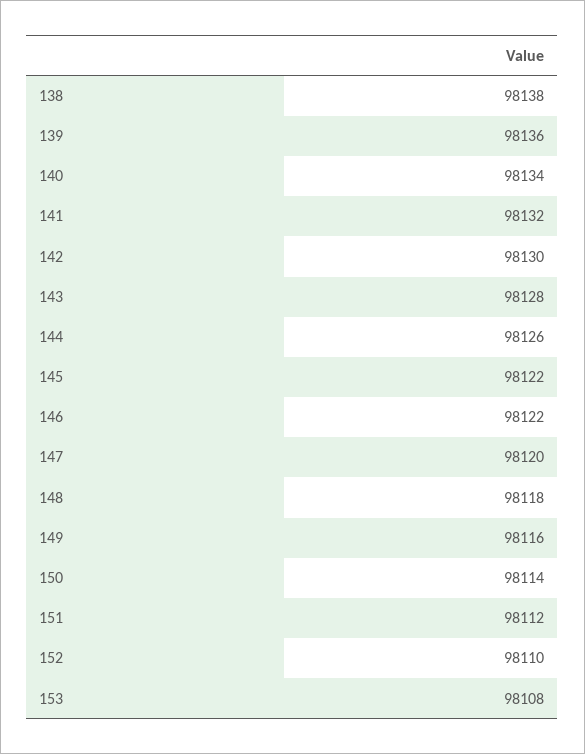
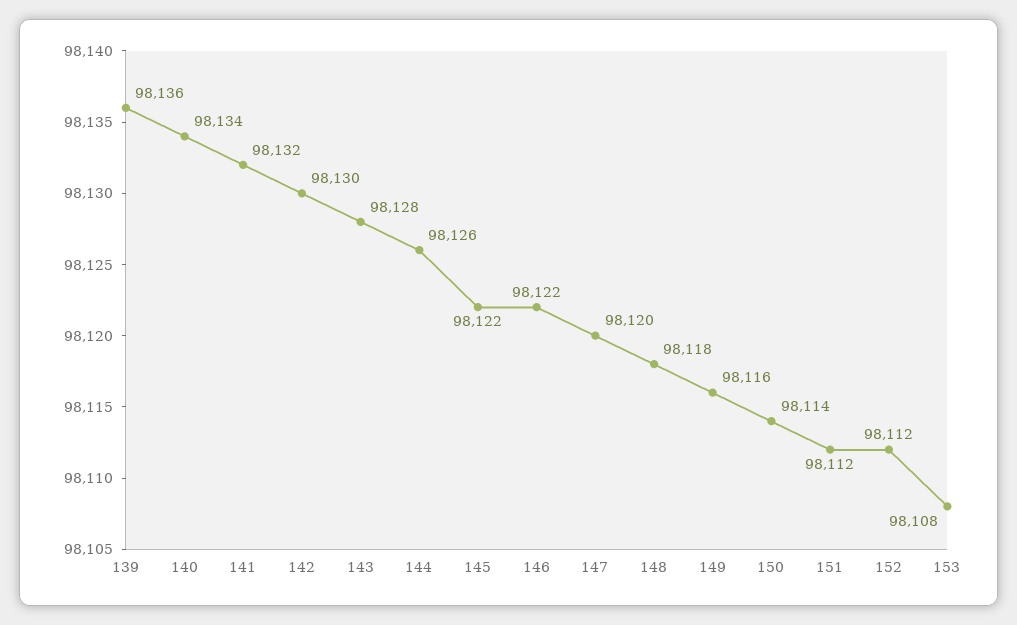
138: 98138 -> none
152: 98110 -> 98112

